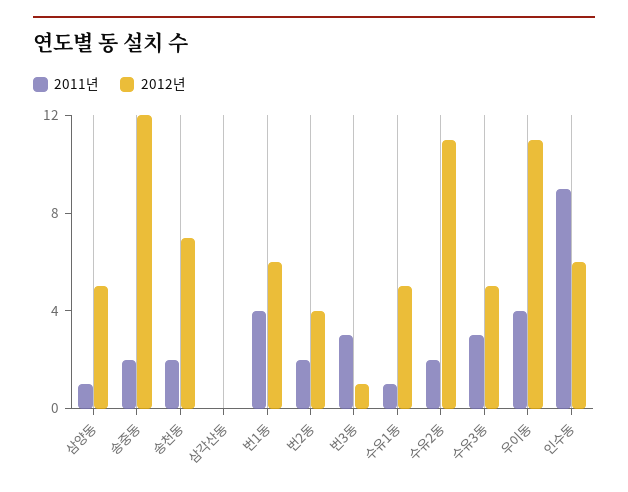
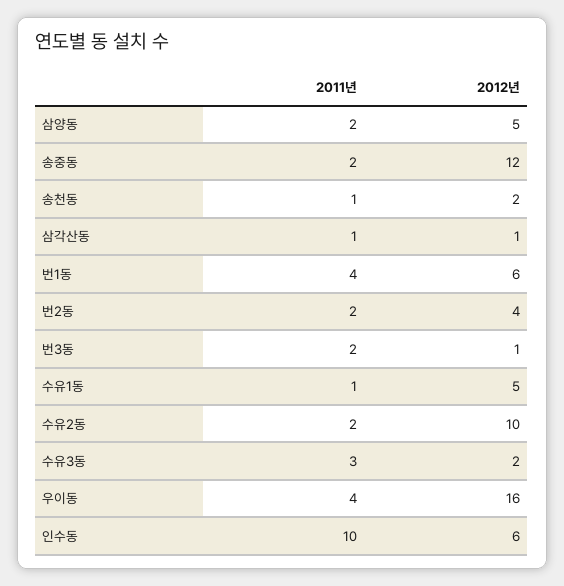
2011년, 삼양동: 1 -> 2
2011년, 송천동: 2 -> 1
2012년, 송천동: 7 -> 2
2011년, 삼각산동: 0 -> 1
2012년, 삼각산동: 0 -> 1
2011년, 번3동: 3 -> 2
2012년, 수유2동: 11 -> 10
2012년, 수유3동: 5 -> 2
2012년, 우이동: 11 -> 16
2011년, 인수동: 9 -> 10

